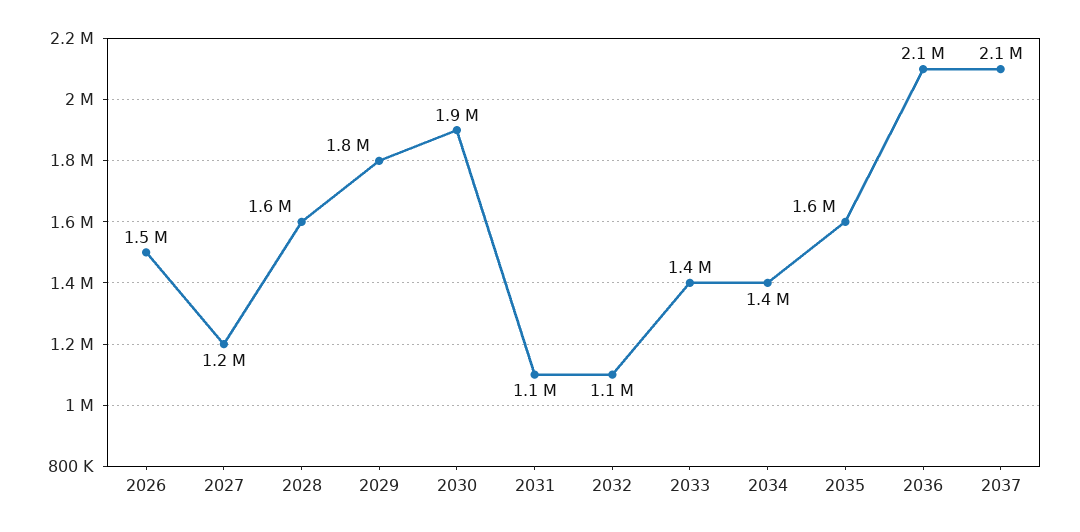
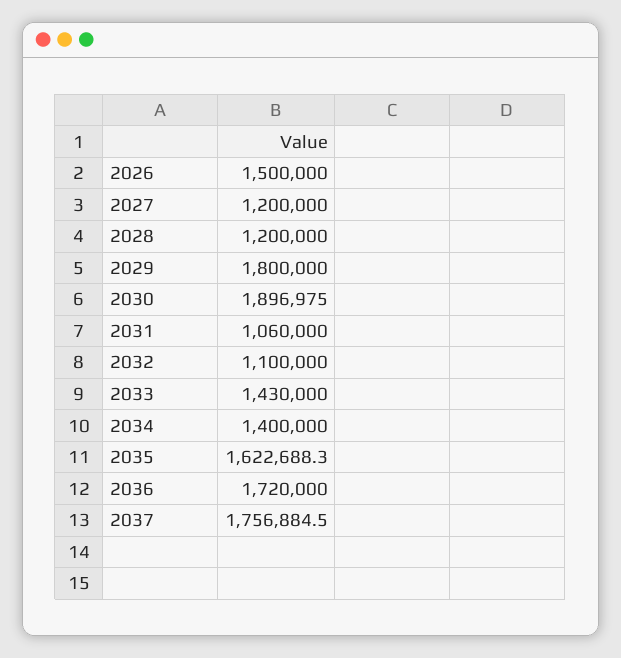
2028: 1600000 -> 1200000
2036: 2100000 -> 1720000
2037: 2100000 -> 1756884.5

